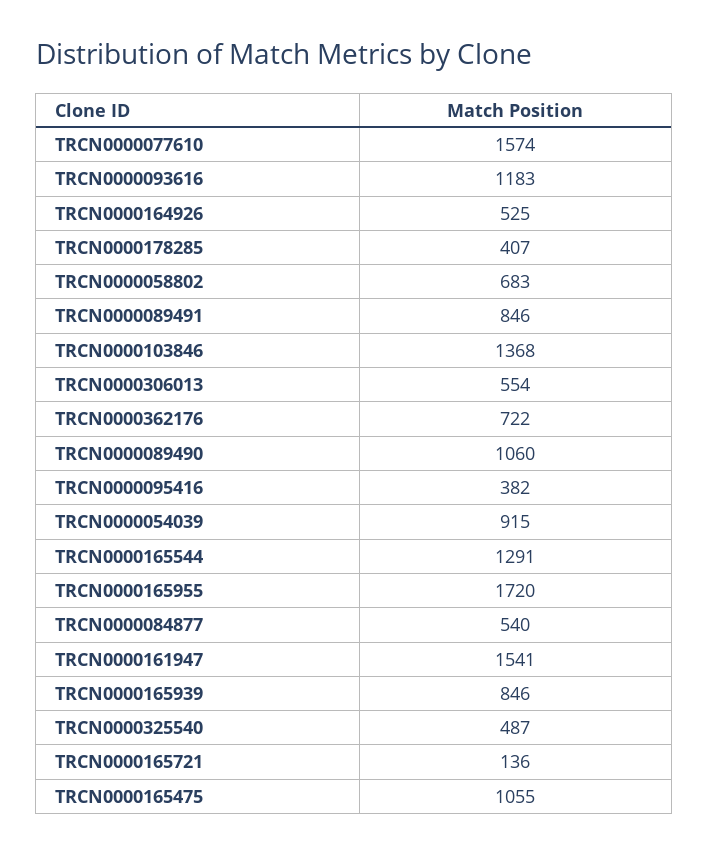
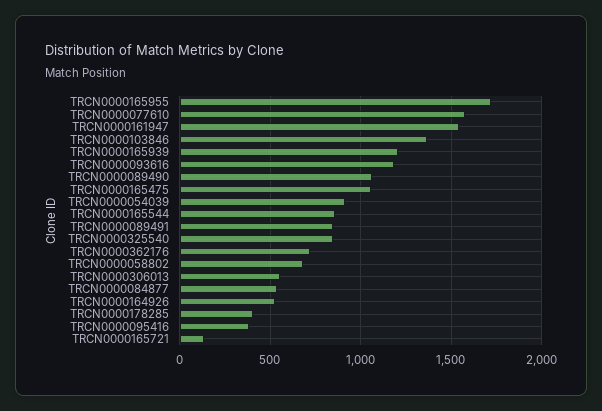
TRCN0000165544: 1291 -> 850
TRCN0000165939: 846 -> 1200
TRCN0000325540: 487 -> 850

